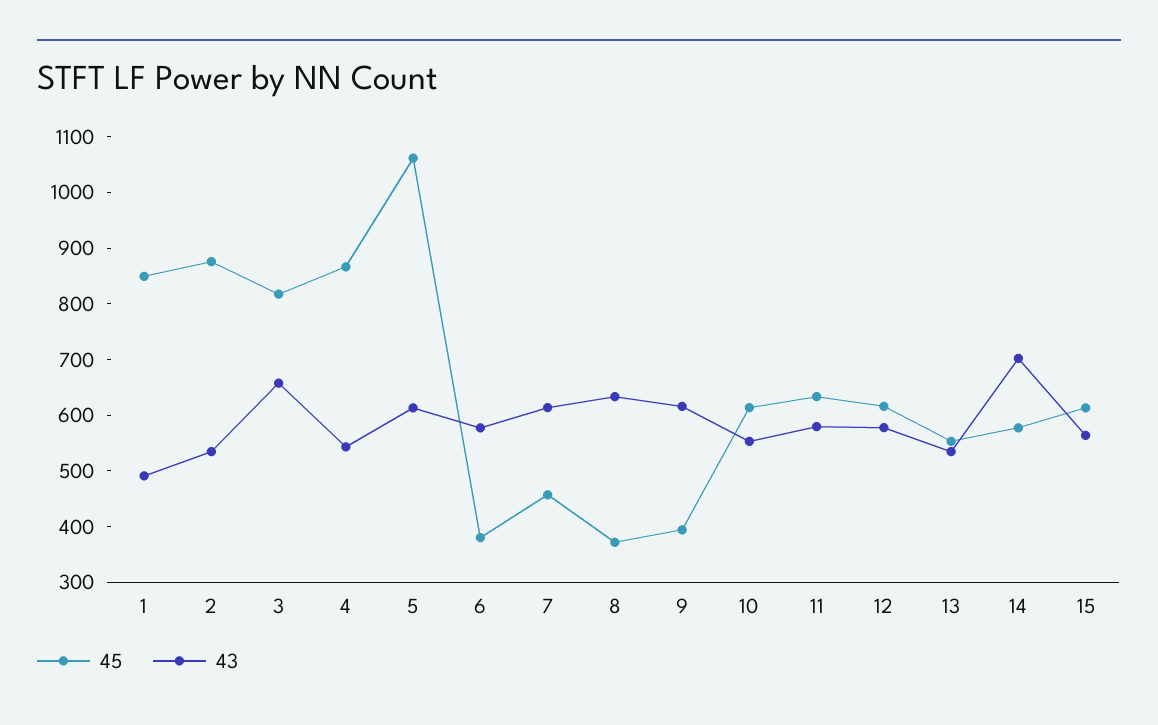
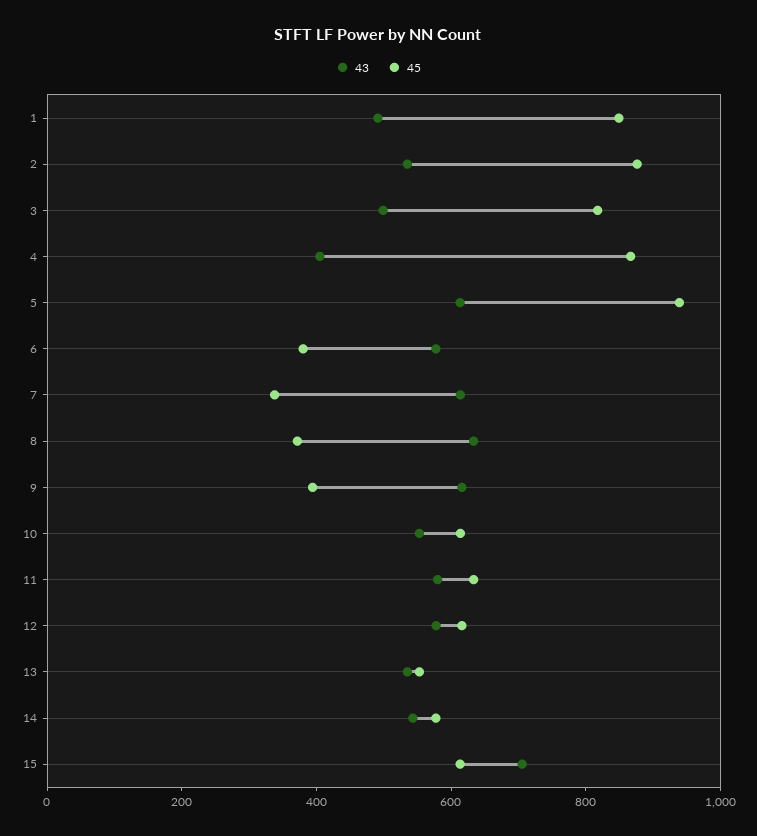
43, 3: 660 -> 500
43, 4: 540 -> 400
45, 5: 1060 -> 950
45, 7: 460 -> 350
43, 14: 700 -> 550
43, 15: 560 -> 700

